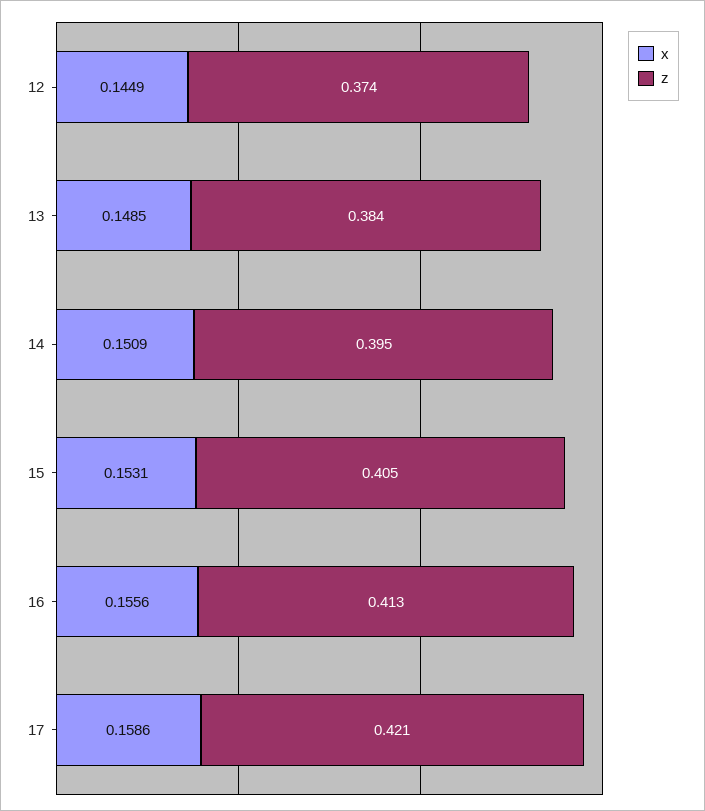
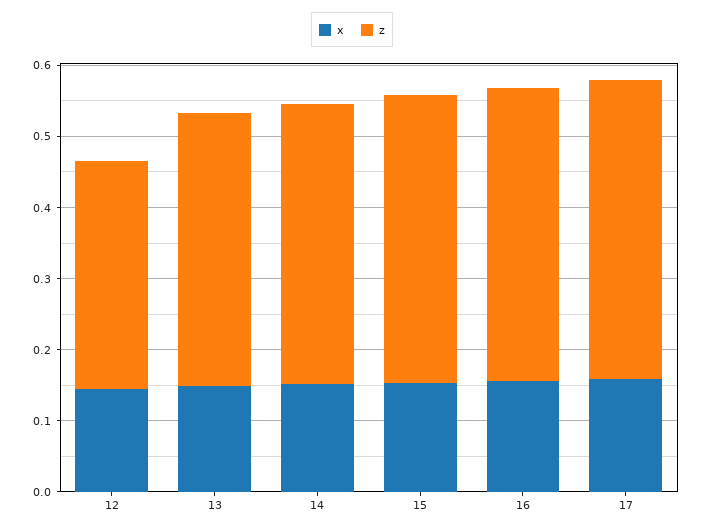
z, 12: 0.374 -> 0.32

